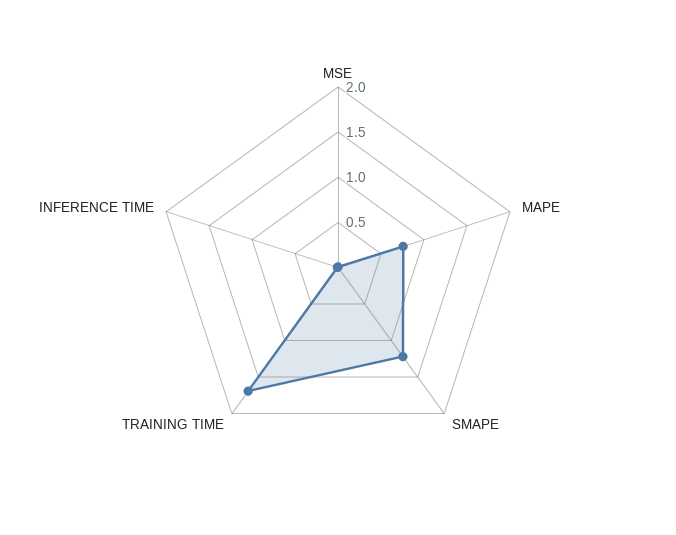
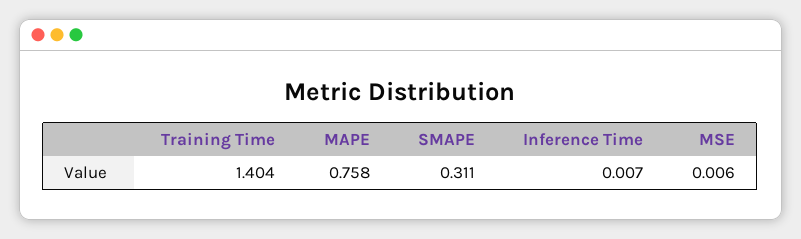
SMAPE: 1.2 -> 0.311
TRAINING TIME: 1.7 -> 1.404

